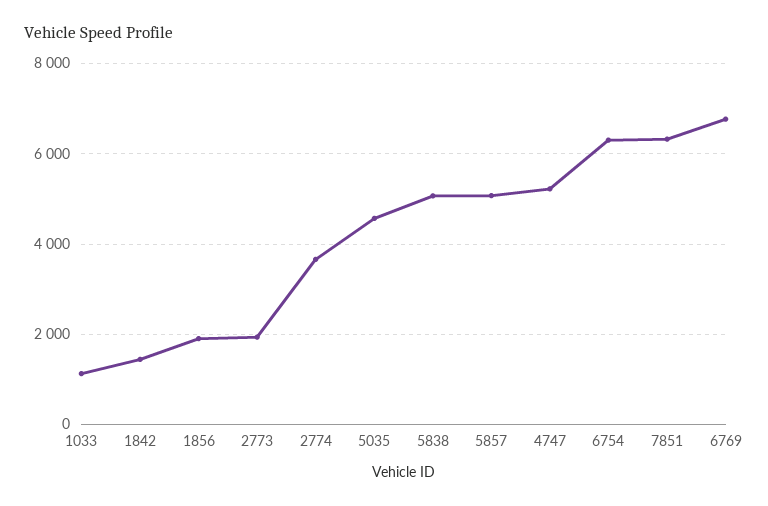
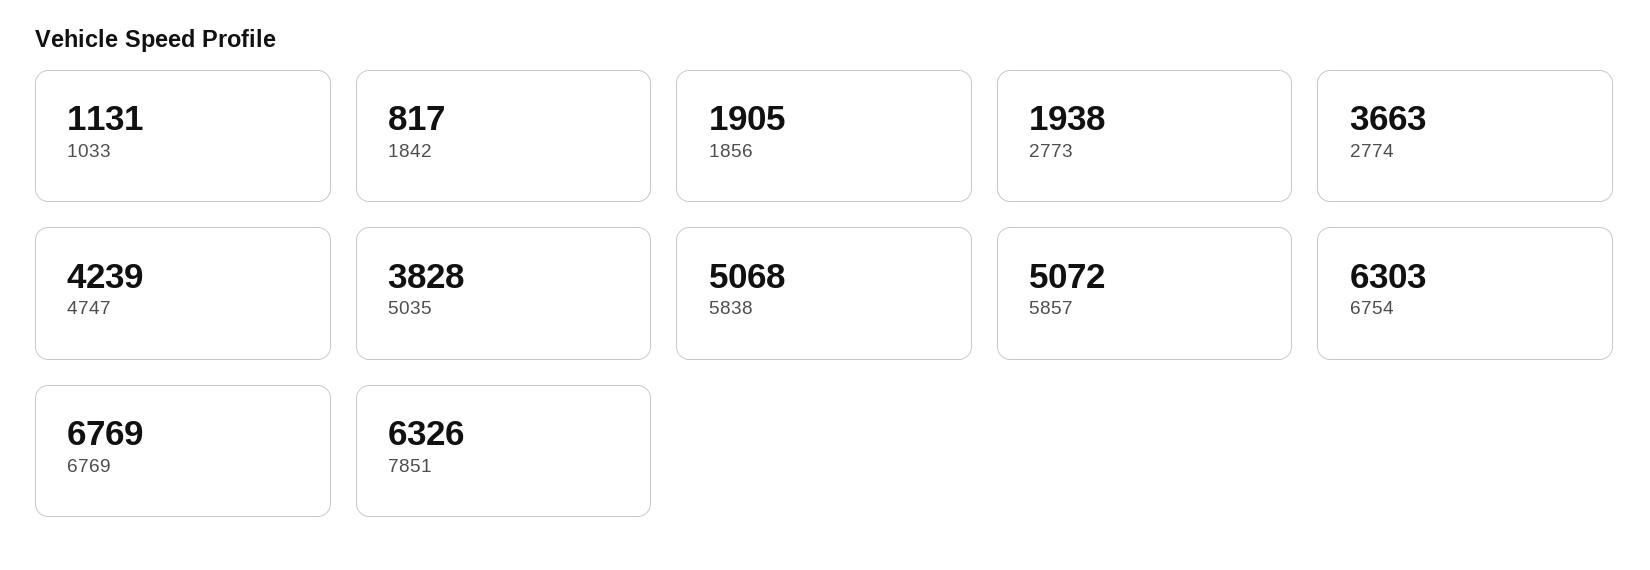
1842: 1400 -> 817
5035: 4600 -> 3828
4747: 5200 -> 4239

